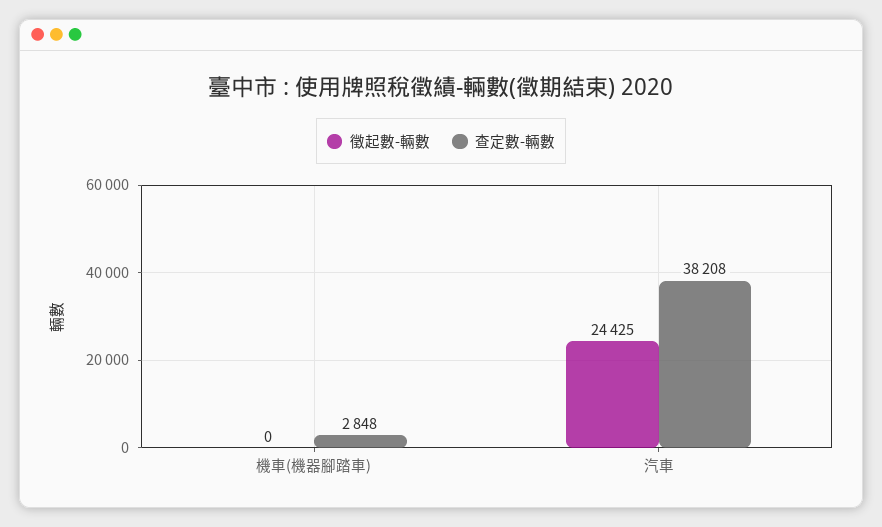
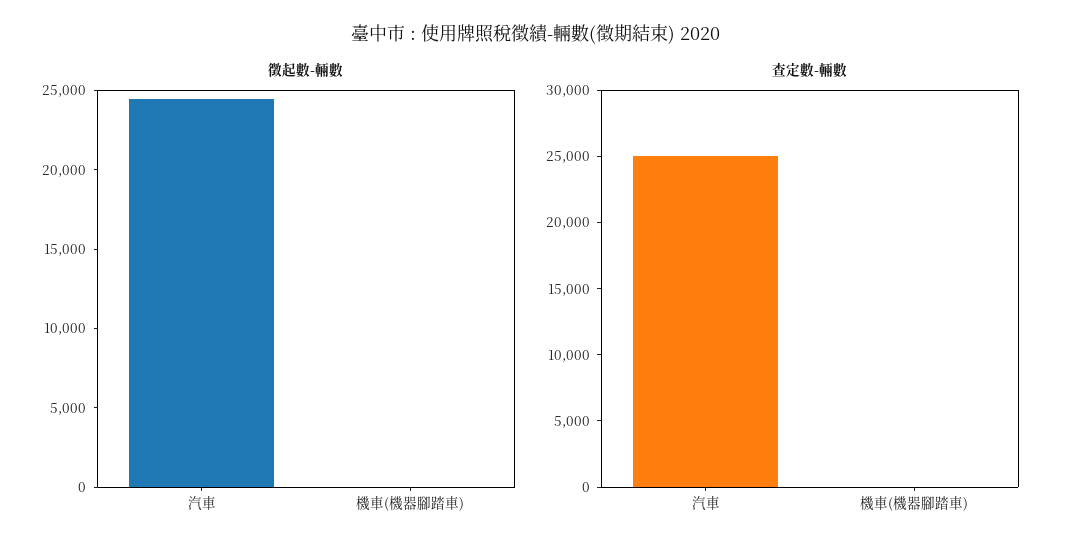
查定數-輛數, 機車(機器腳踏車): 2848 -> 0
查定數-輛數, 汽車: 38208 -> 25000

